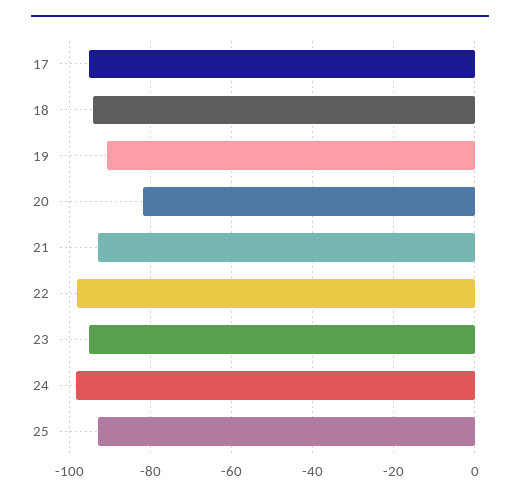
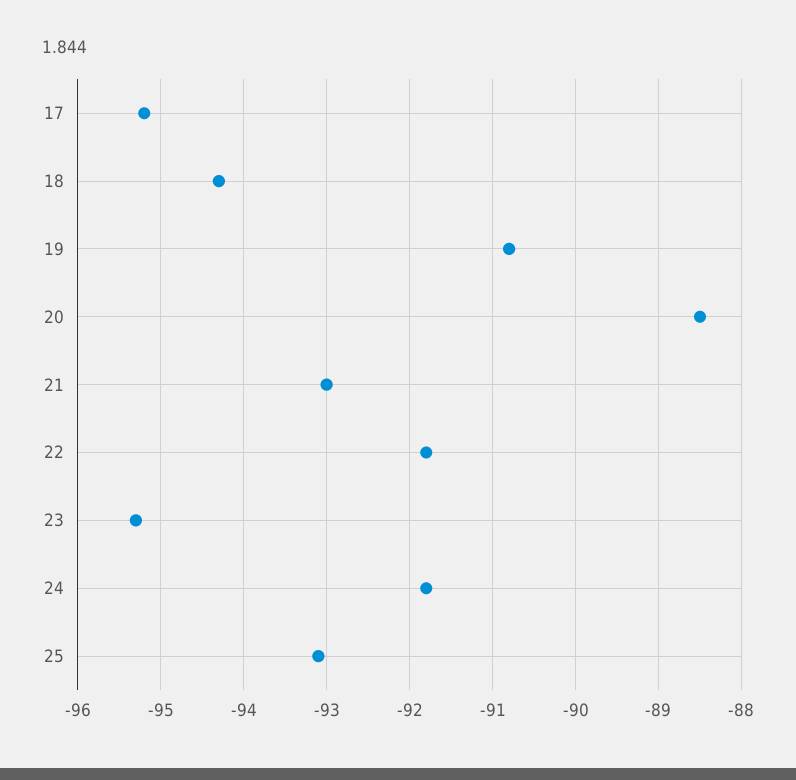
20: -82 -> -88.5
22: -98 -> -91.8
24: -98 -> -91.8

